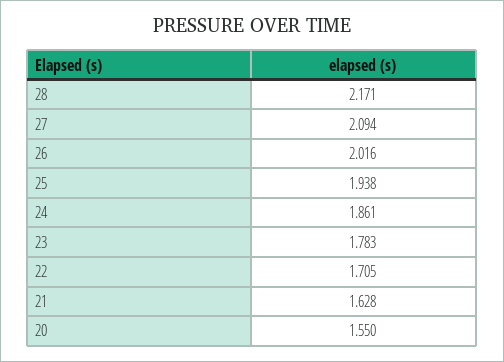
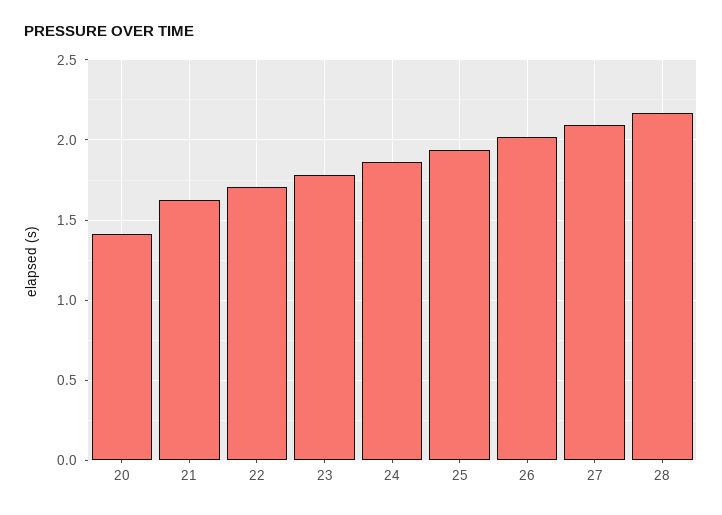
20: 1.55 -> 1.4

